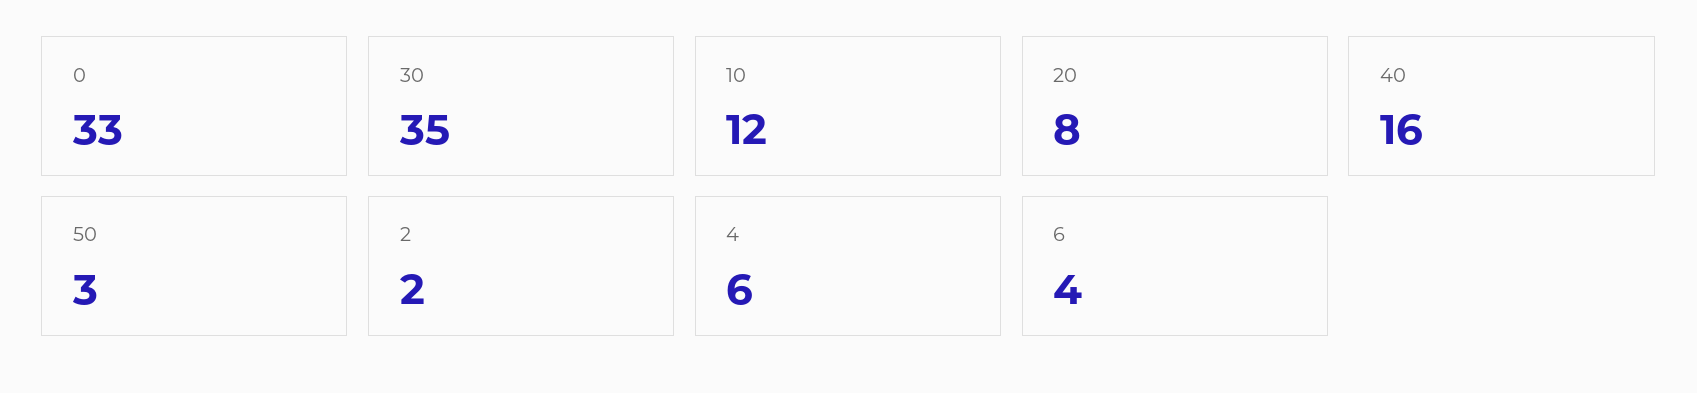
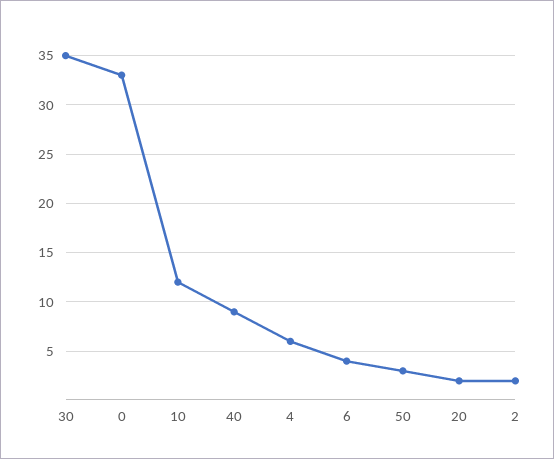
20: 8 -> 2
40: 16 -> 9

